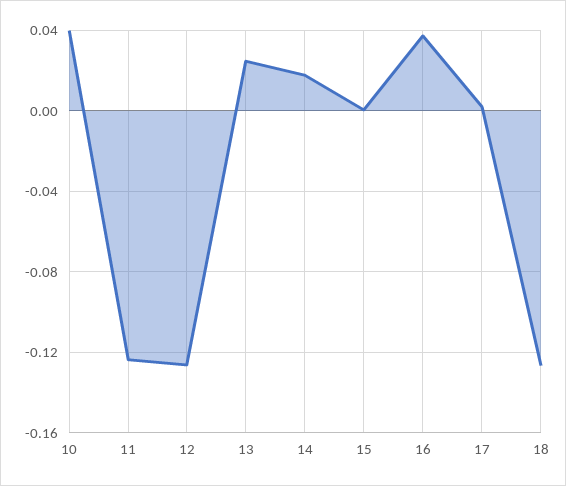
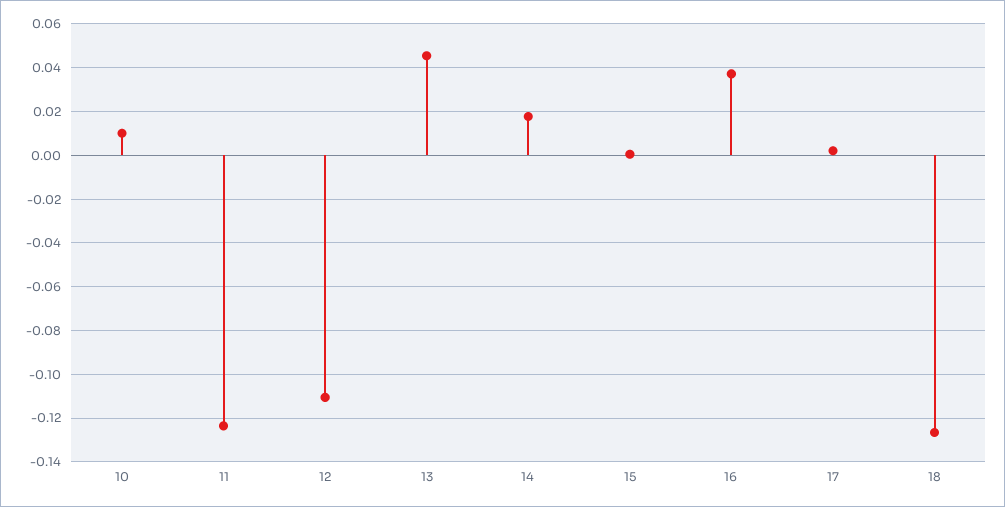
10: 0.04 -> 0.01
12: -0.125 -> -0.11
13: 0.025 -> 0.045

